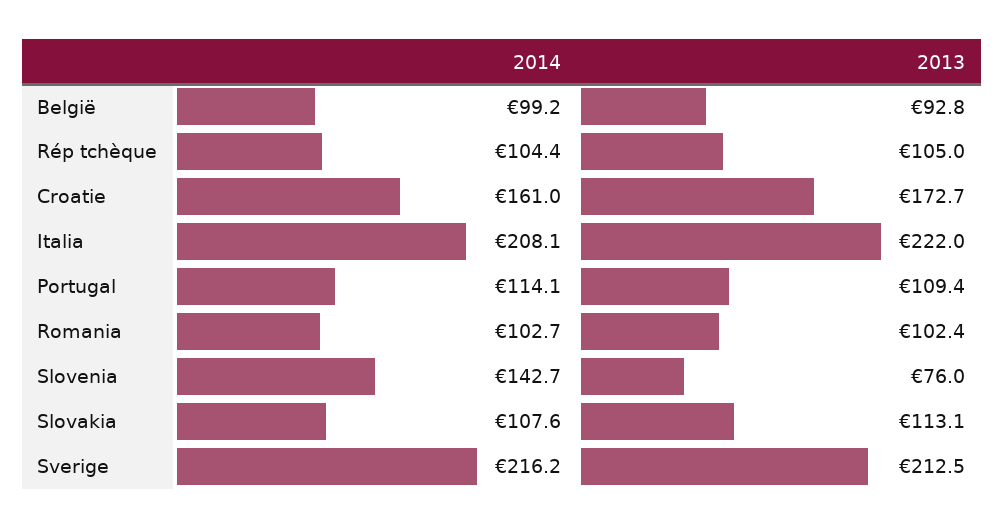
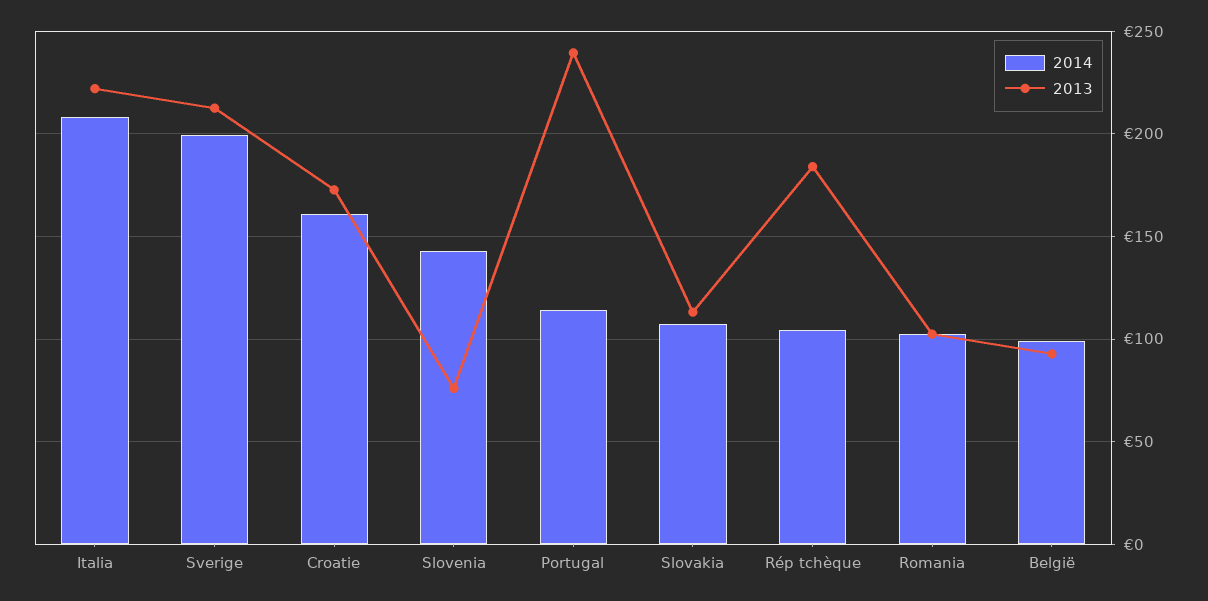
2013, Rép tchèque: 105 -> 185
2013, Portugal: 109.4 -> 240
2014, Sverige: 216.2 -> 200

